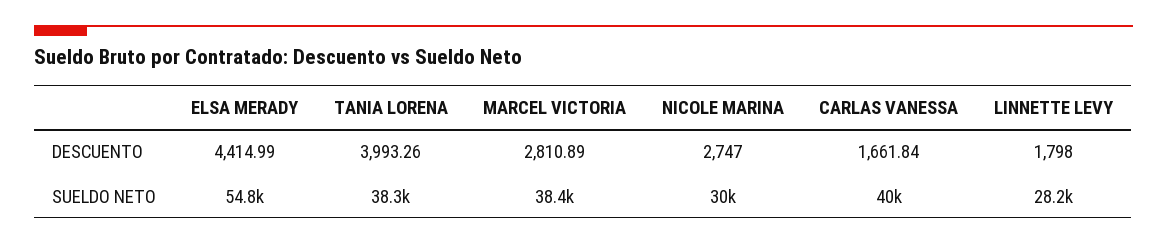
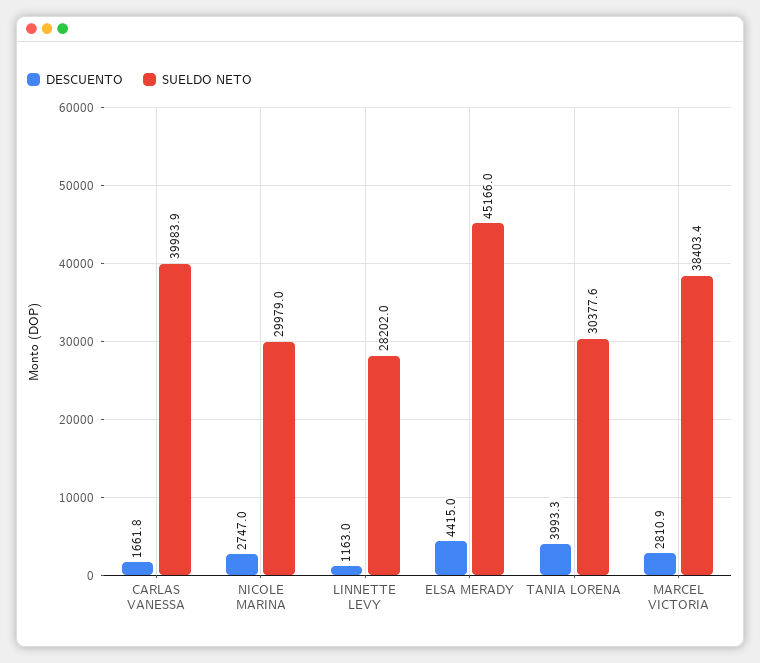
DESCUENTO, LINNETTE LEVY: 1798 -> 1163
SUELDO NETO, ELSA MERADY: 54800 -> 45166
SUELDO NETO, TANIA LORENA: 38300 -> 30377.6

